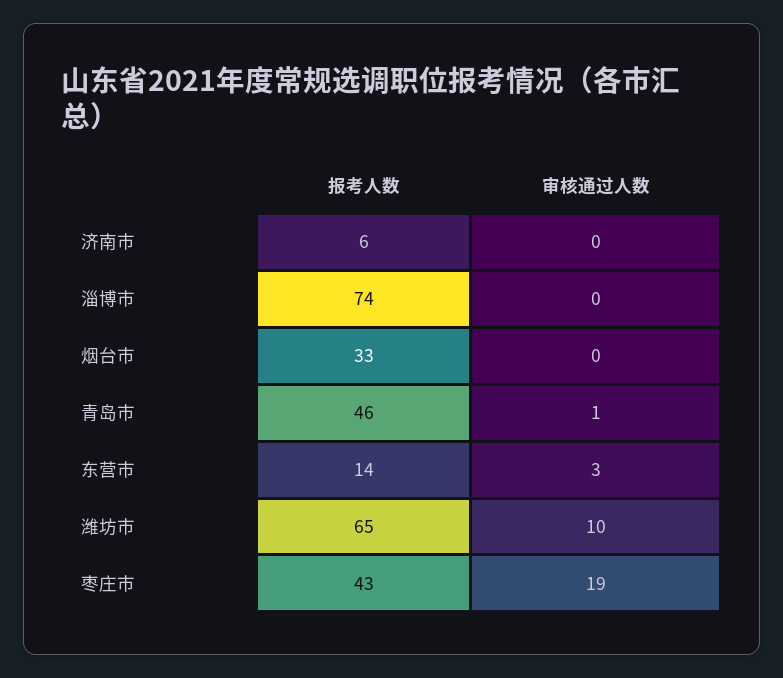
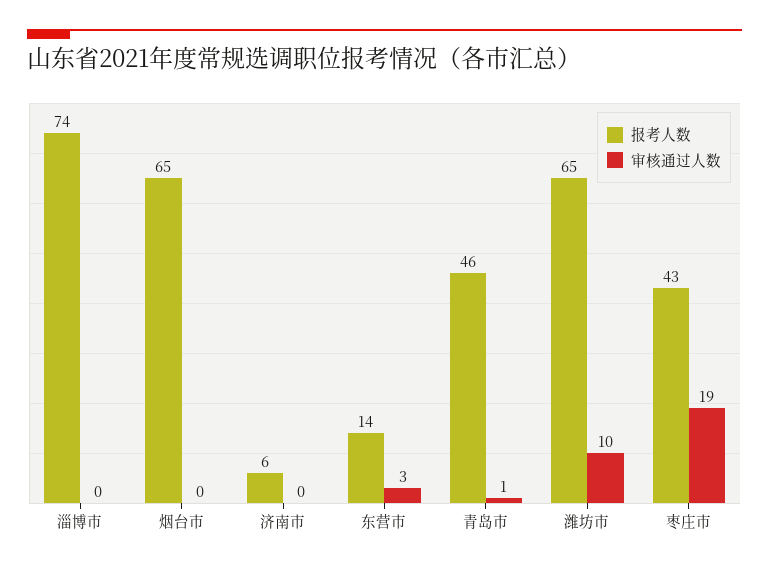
报考人数, 烟台市: 33 -> 65

